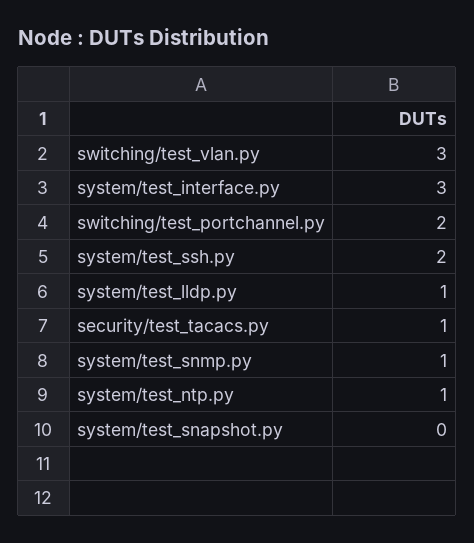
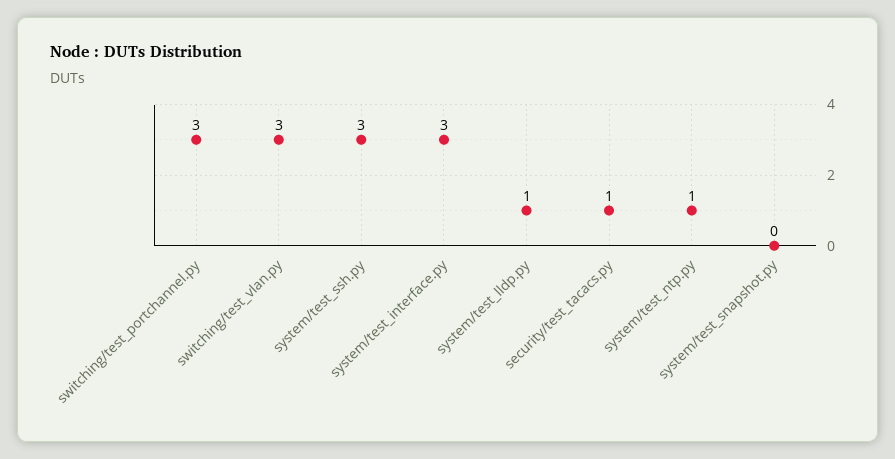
switching/test_portchannel.py: 2 -> 3
system/test_ssh.py: 2 -> 3
system/test_snmp.py: 1 -> none

